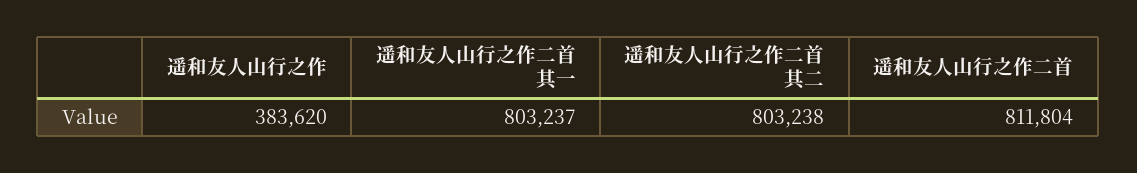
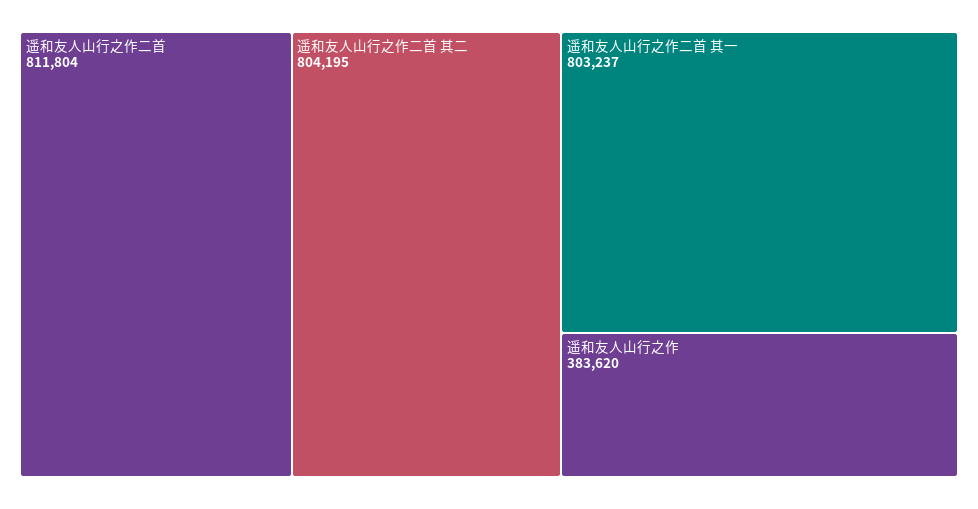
遥和友人山行之作二首 其二: 803238 -> 804195

